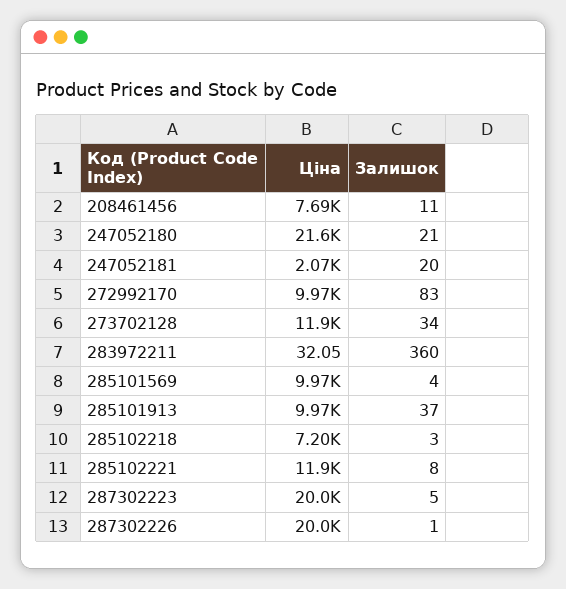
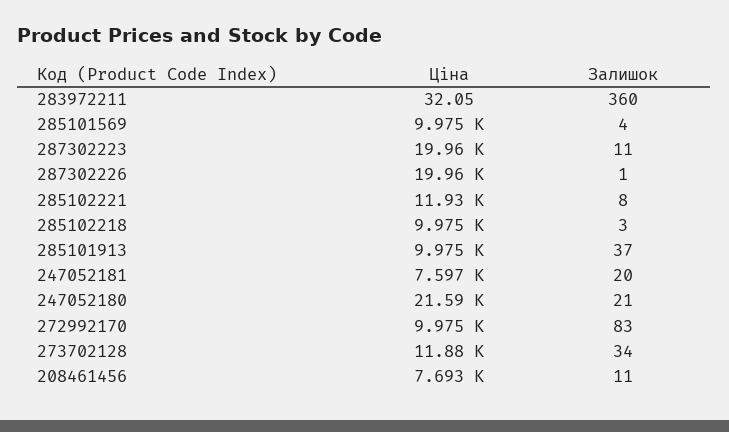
Ціна, 247052181: 2070 -> 7597
Ціна, 285102218: 7200 -> 9975
Залишок, 287302223: 5 -> 11

